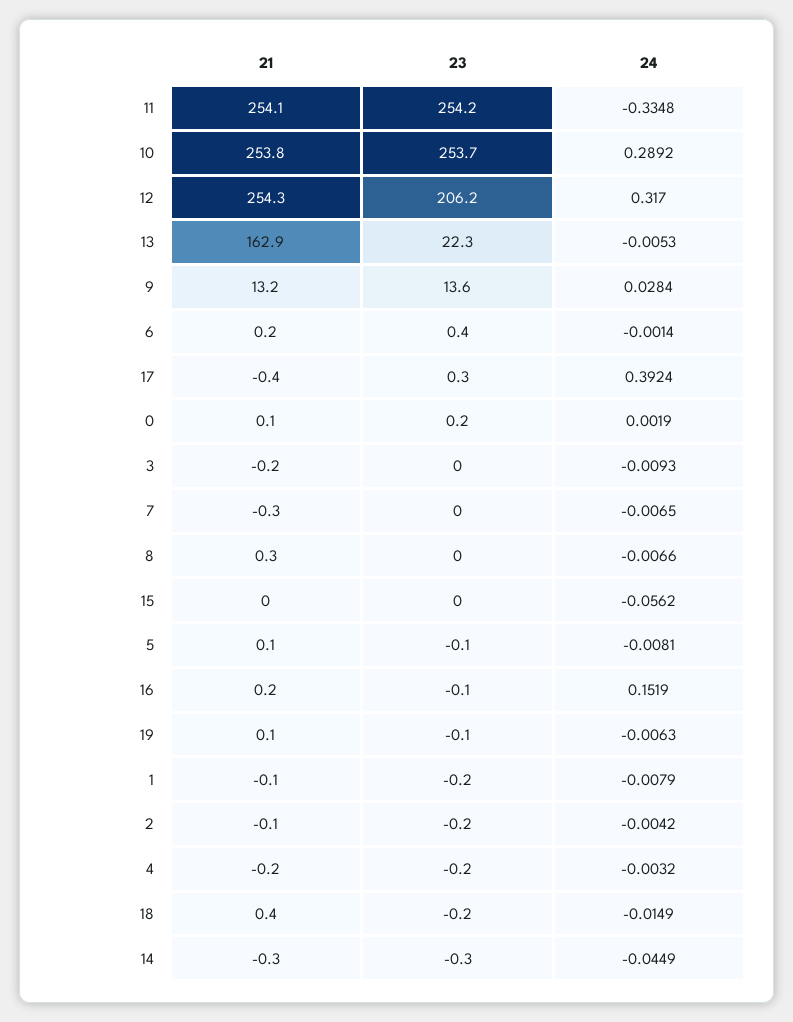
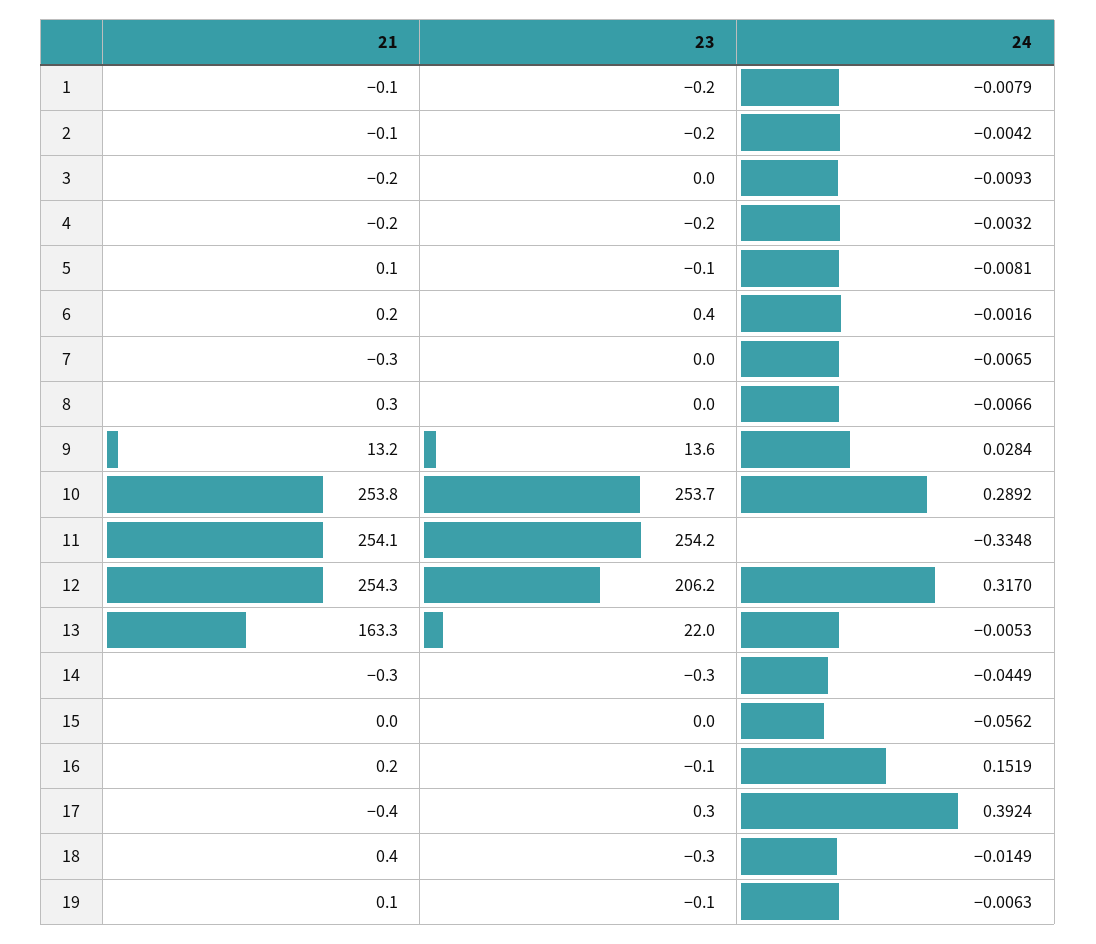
21, 13: 162.9 -> 163.3
23, 13: 22.3 -> 22
24, 6: -0.0014 -> -0.0016
21, 0: 0.1 -> none
23, 0: 0.2 -> none
24, 0: 0.0019 -> none
23, 18: -0.2 -> -0.3

